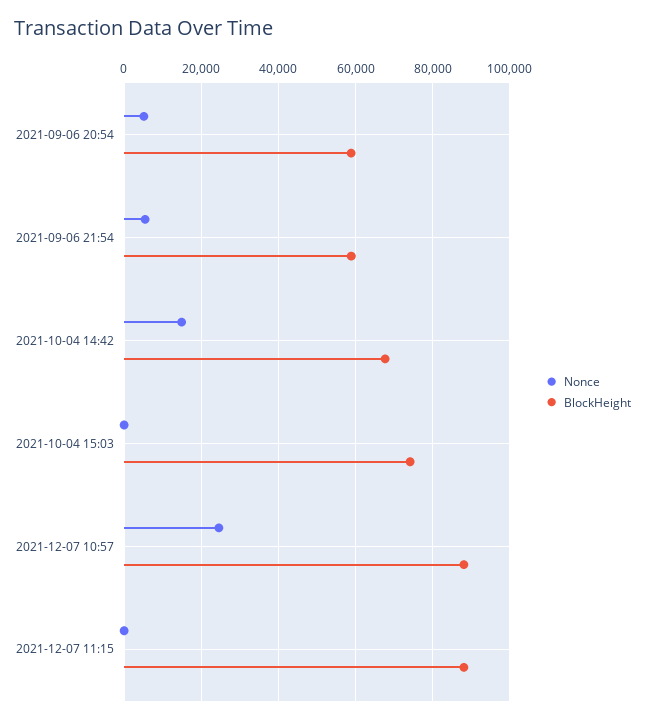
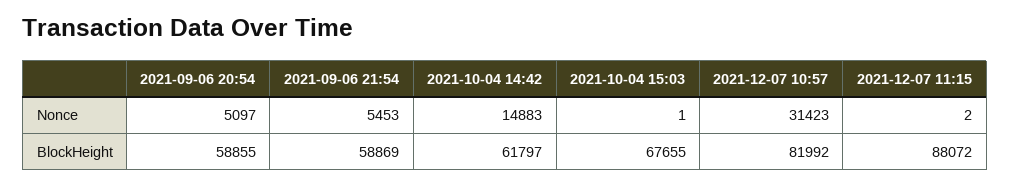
BlockHeight, 2021-10-04 14:42: 68000 -> 61797
BlockHeight, 2021-10-04 15:03: 74000 -> 67655
Nonce, 2021-12-07 10:57: 24000 -> 31423
BlockHeight, 2021-12-07 10:57: 88000 -> 81992

